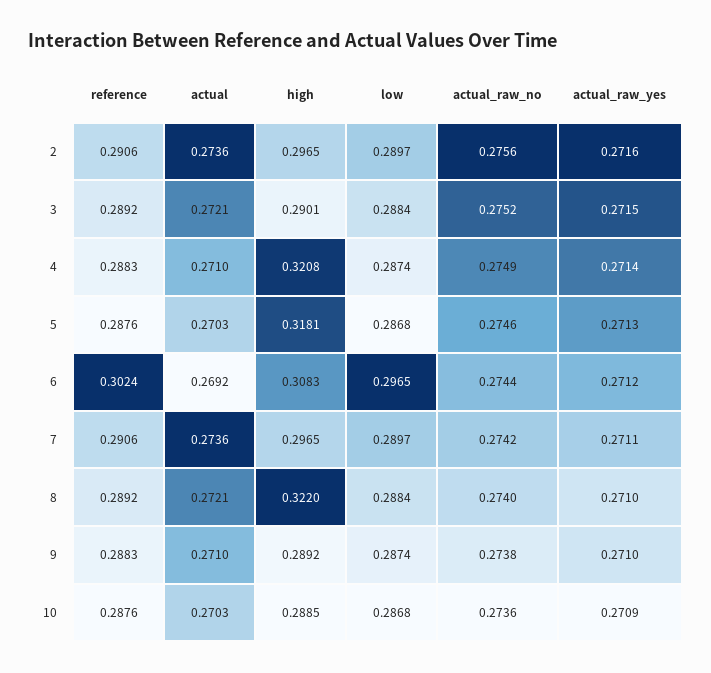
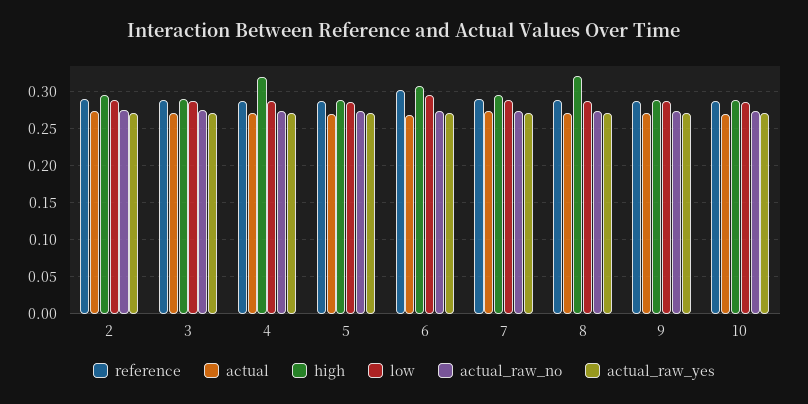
high, 5: 0.3181 -> 0.29

